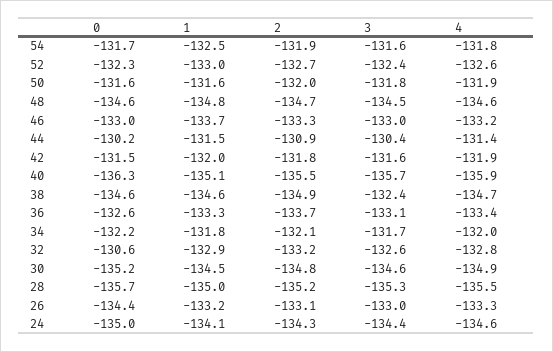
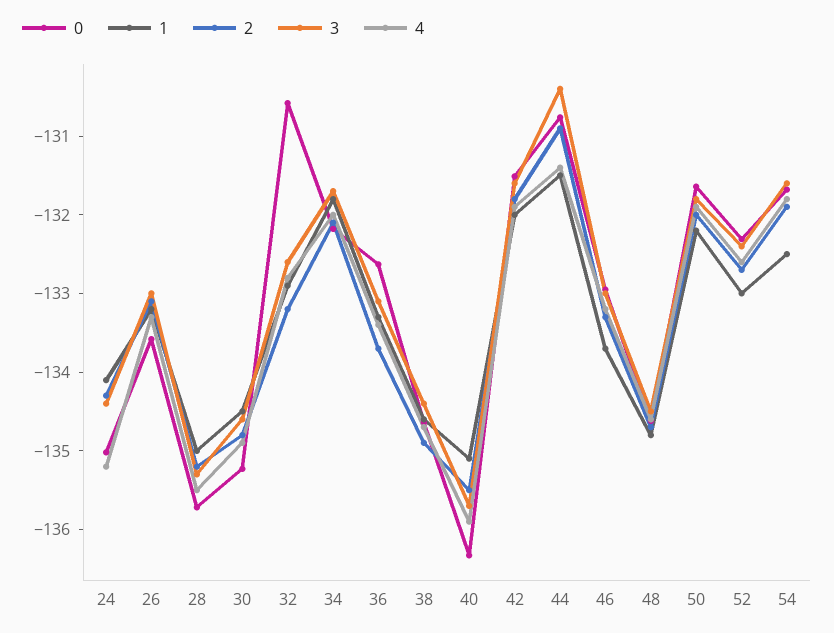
1, 50: -131.6 -> -132.2
0, 44: -130.2 -> -130.8
3, 38: -132.4 -> -134.4
0, 26: -134.4 -> -133.6
4, 24: -134.6 -> -135.2

